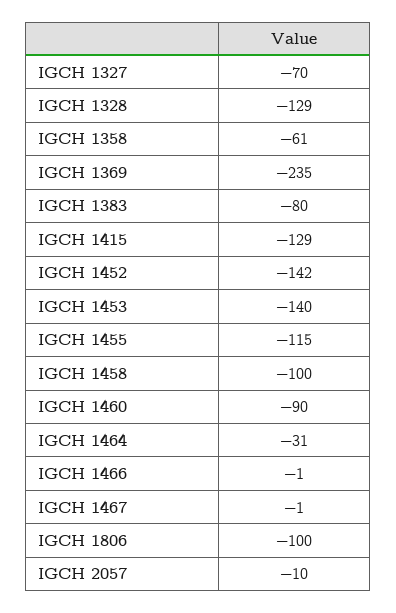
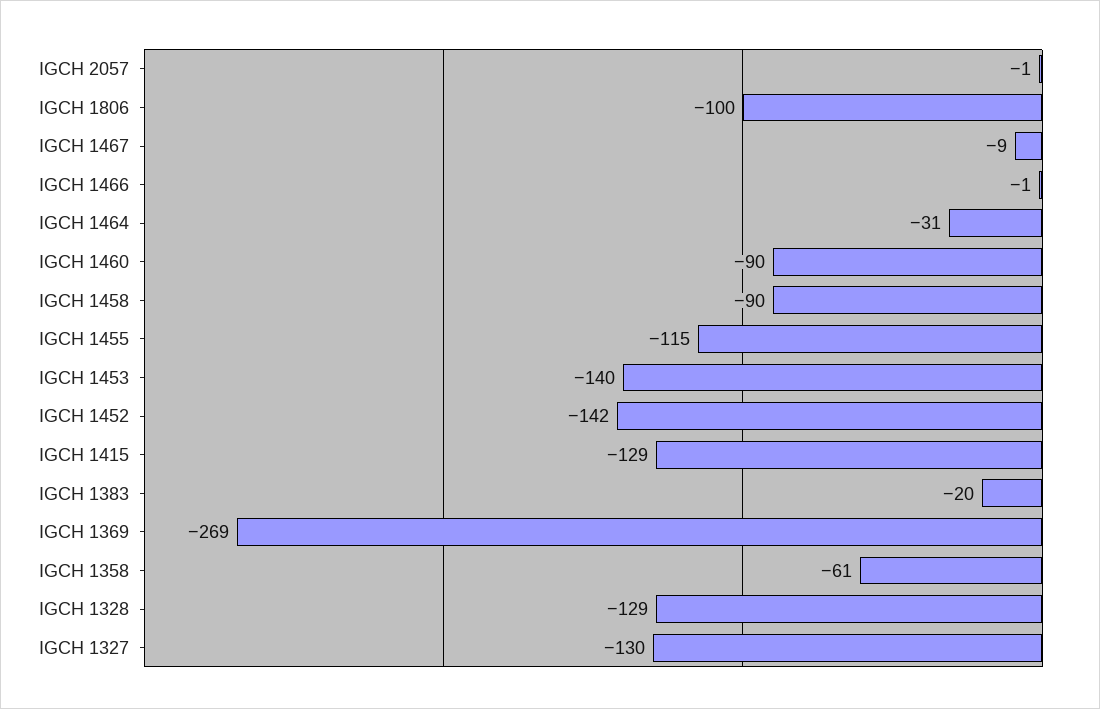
IGCH 1327: -70 -> -130
IGCH 1369: -235 -> -269
IGCH 1383: -80 -> -20
IGCH 1458: -100 -> -90
IGCH 1467: -1 -> -9
IGCH 2057: -10 -> -1

